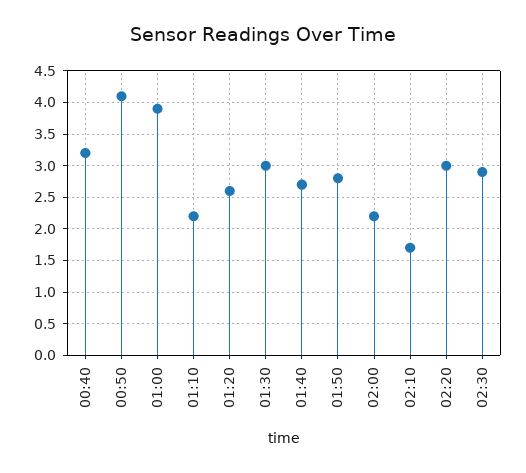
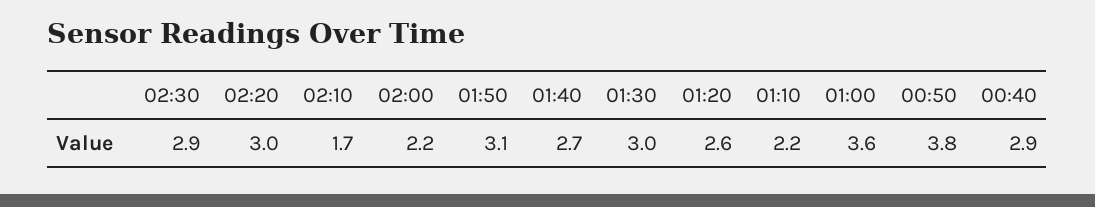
00:40: 3.2 -> 2.9
00:50: 4.1 -> 3.8
01:00: 3.9 -> 3.6
01:50: 2.8 -> 3.1

